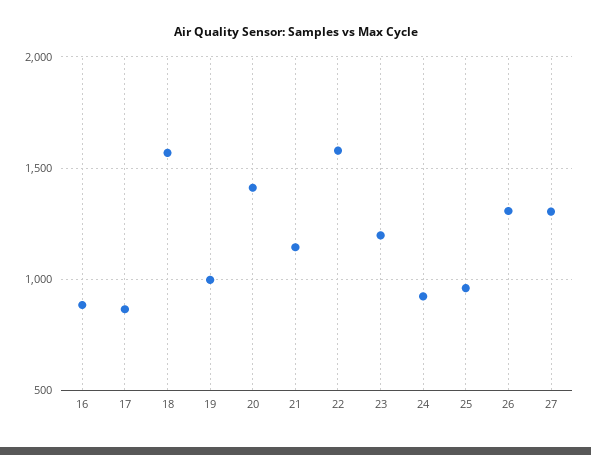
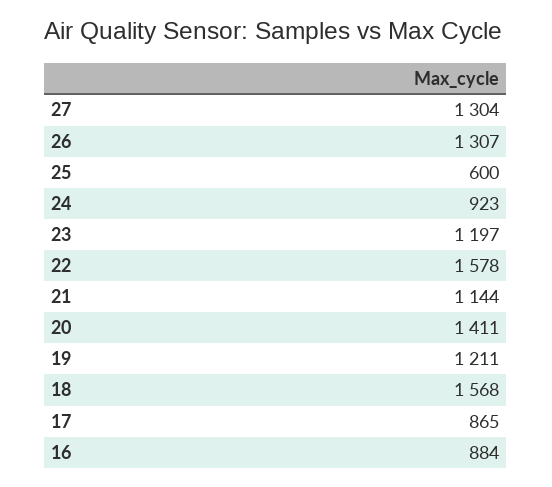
19: 1000 -> 1211
25: 950 -> 600

